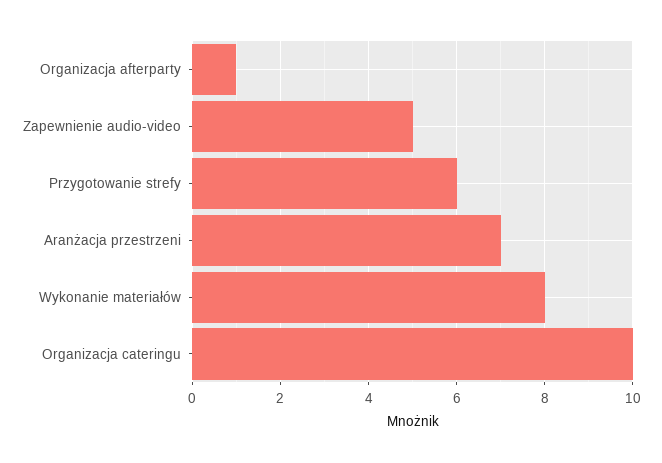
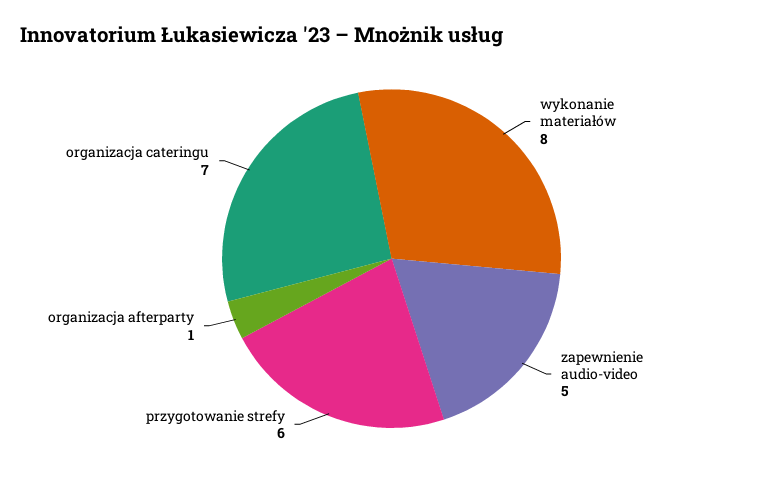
Aranżacja przestrzeni: 7 -> none
Organizacja cateringu: 10 -> 7

